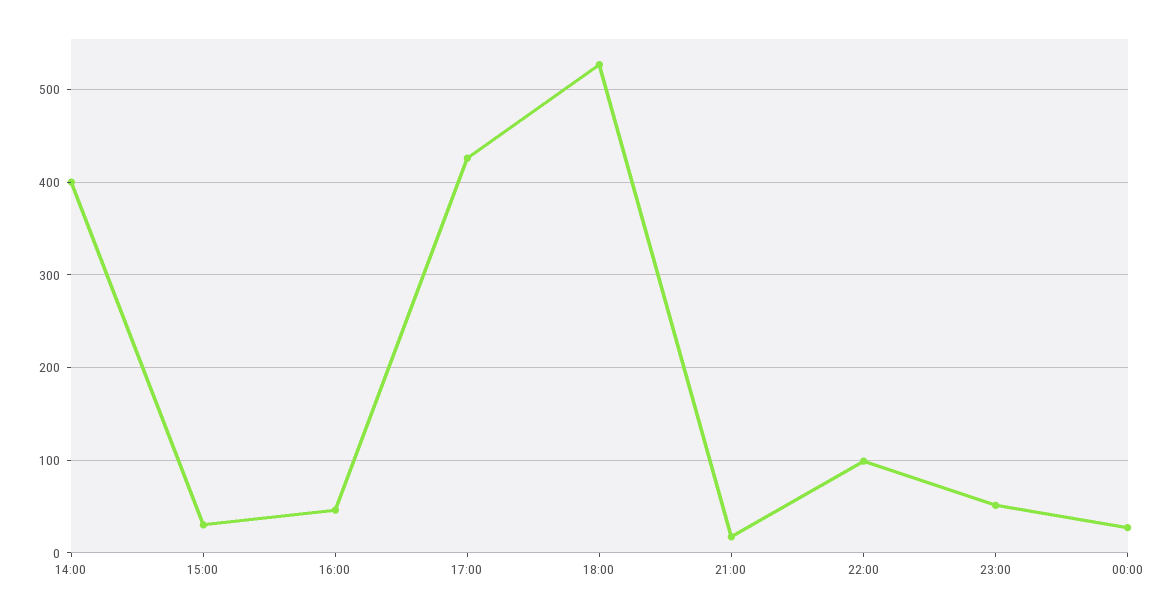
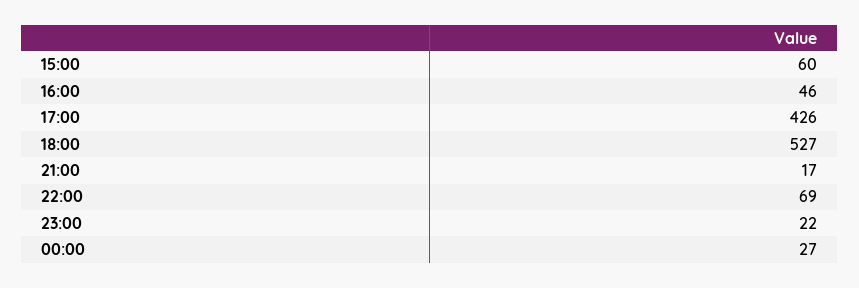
14:00: 400 -> none
15:00: 30 -> 60
22:00: 100 -> 69
23:00: 50 -> 22

